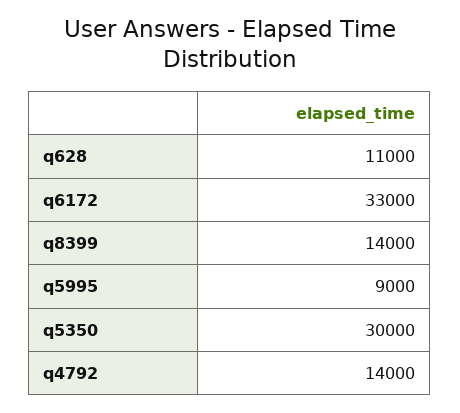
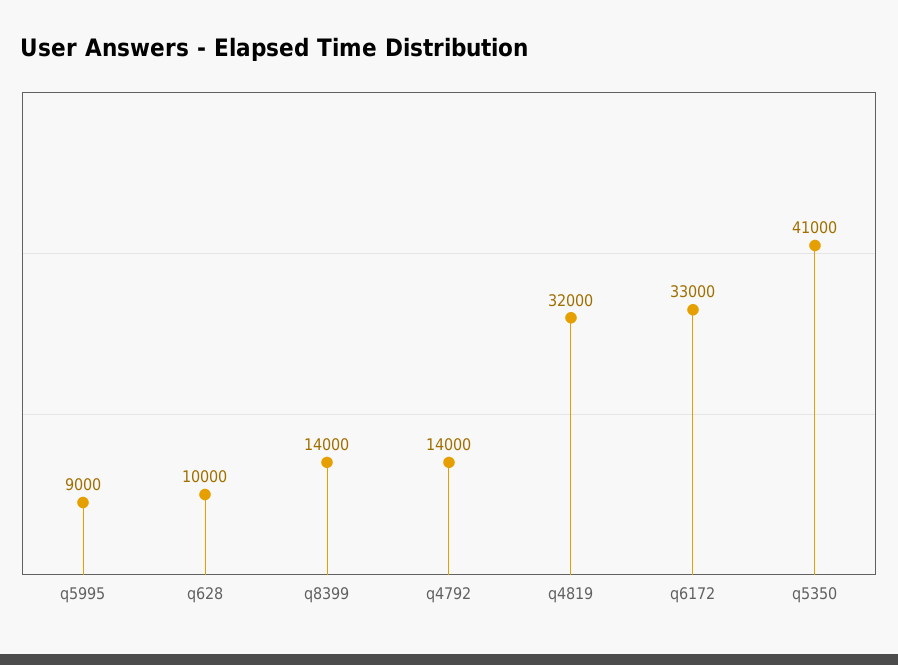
q628: 11000 -> 10000
q5350: 30000 -> 41000
q4819: none -> 32000

